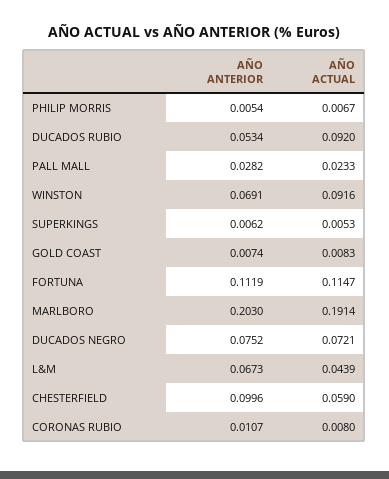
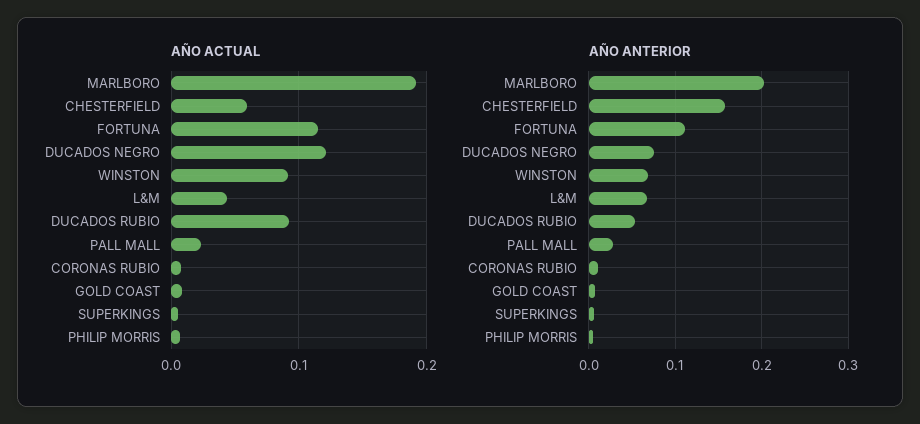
AÑO ACTUAL, DUCADOS NEGRO: 0.0721 -> 0.12
AÑO ANTERIOR, CHESTERFIELD: 0.0996 -> 0.16

